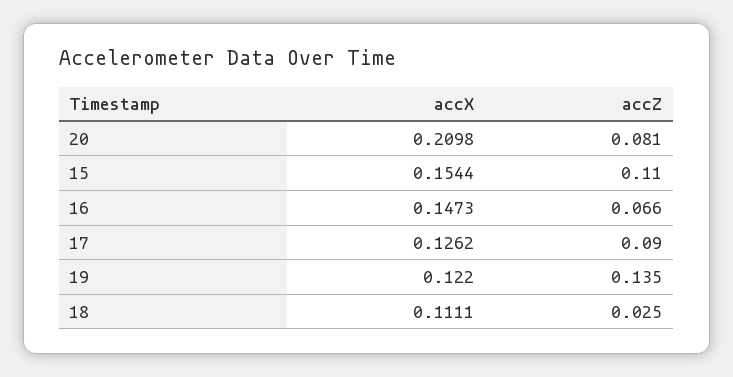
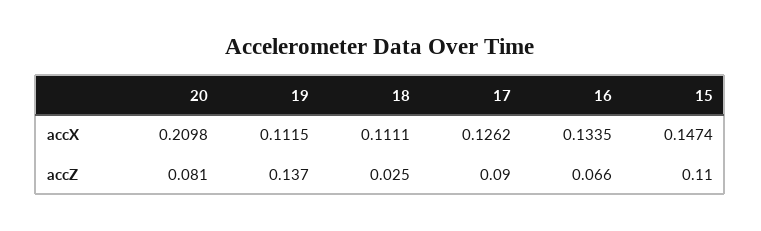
accX, 15: 0.1544 -> 0.1474
accX, 16: 0.1473 -> 0.1335
accX, 19: 0.122 -> 0.1115
accZ, 19: 0.135 -> 0.137

